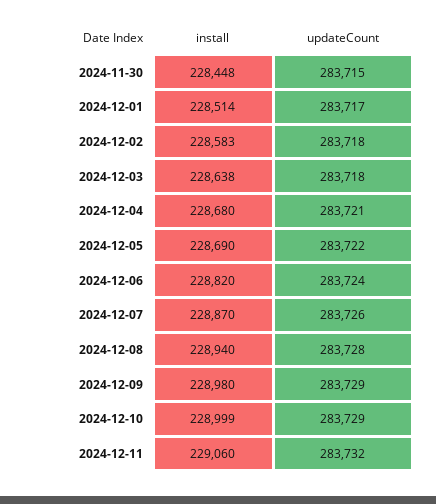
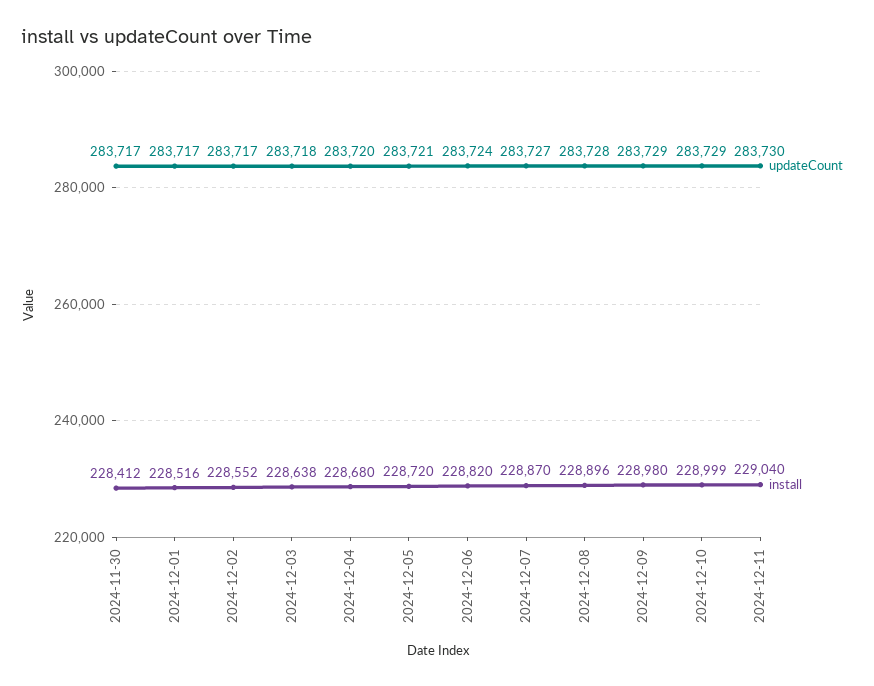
install, 2024-11-30: 228448 -> 228412
updateCount, 2024-11-30: 283715 -> 283717
install, 2024-12-01: 228514 -> 228516
install, 2024-12-02: 228583 -> 228552
updateCount, 2024-12-02: 283718 -> 283717
updateCount, 2024-12-04: 283721 -> 283720
install, 2024-12-05: 228690 -> 228720
updateCount, 2024-12-05: 283722 -> 283721
updateCount, 2024-12-07: 283726 -> 283727
install, 2024-12-08: 228940 -> 228896
install, 2024-12-11: 229060 -> 229040
updateCount, 2024-12-11: 283732 -> 283730

